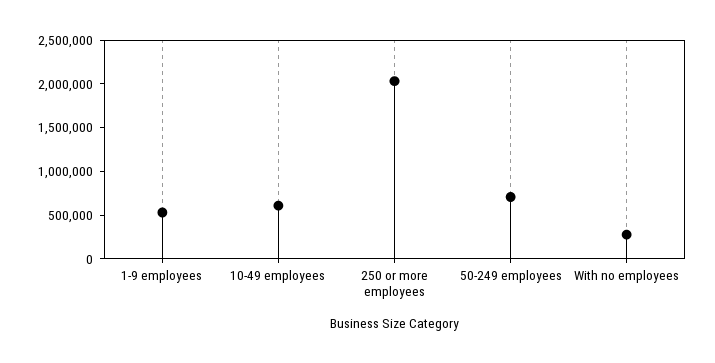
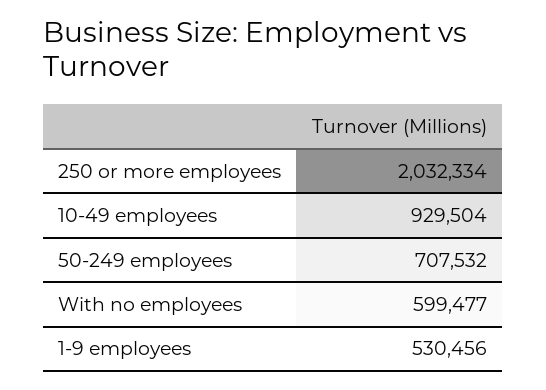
10-49 employees: 600000 -> 929504
With no employees: 300000 -> 599477

